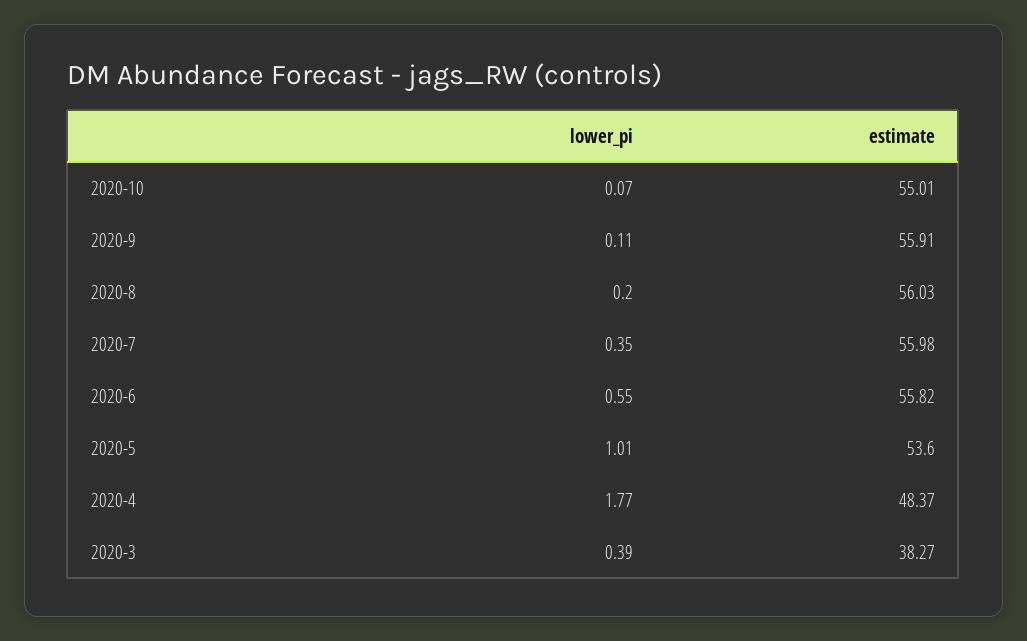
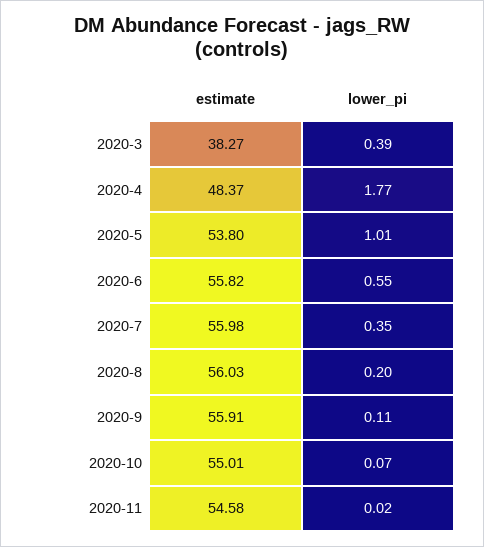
estimate, 2020-5: 53.6 -> 53.8
estimate, 2020-11: none -> 54.58
lower_pi, 2020-11: none -> 0.02

